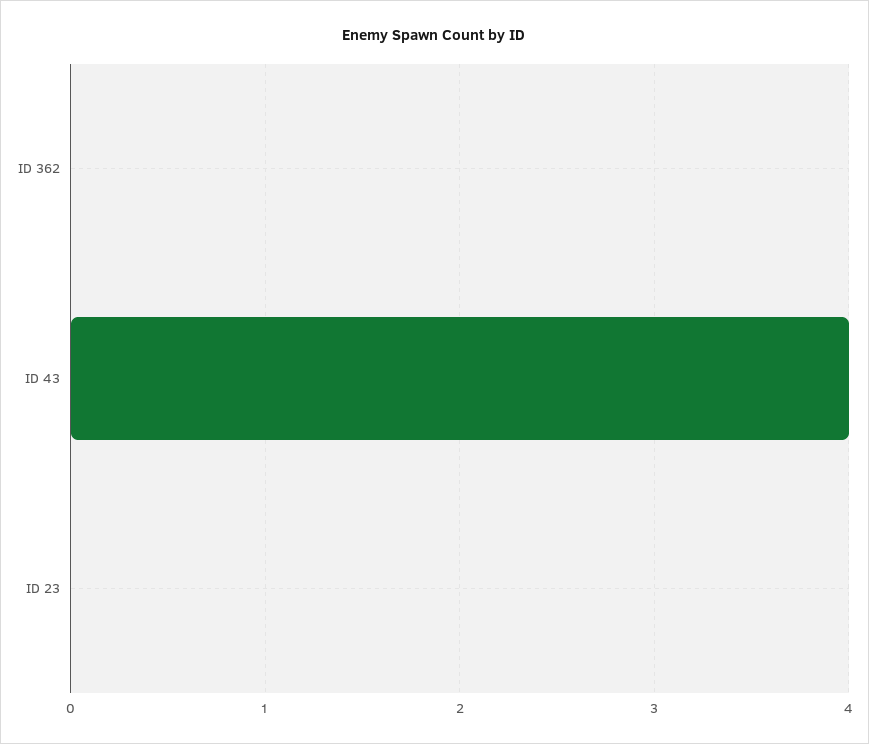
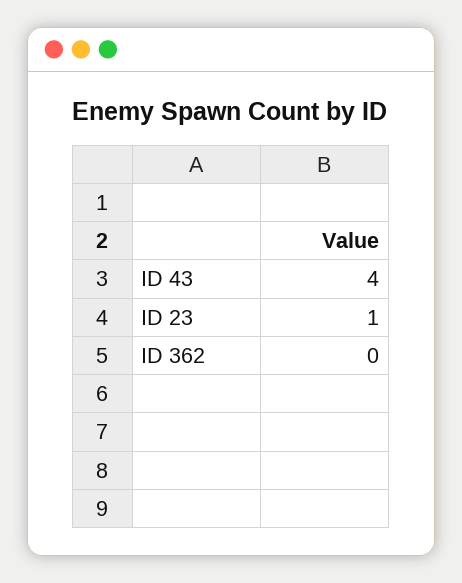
ID 23: 0 -> 1

